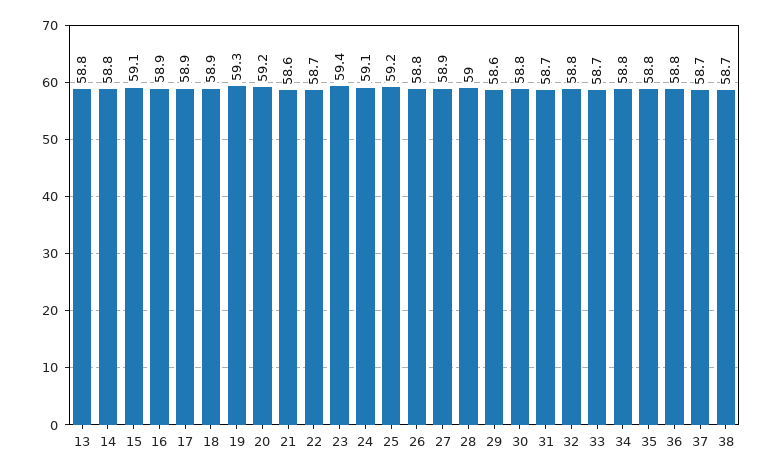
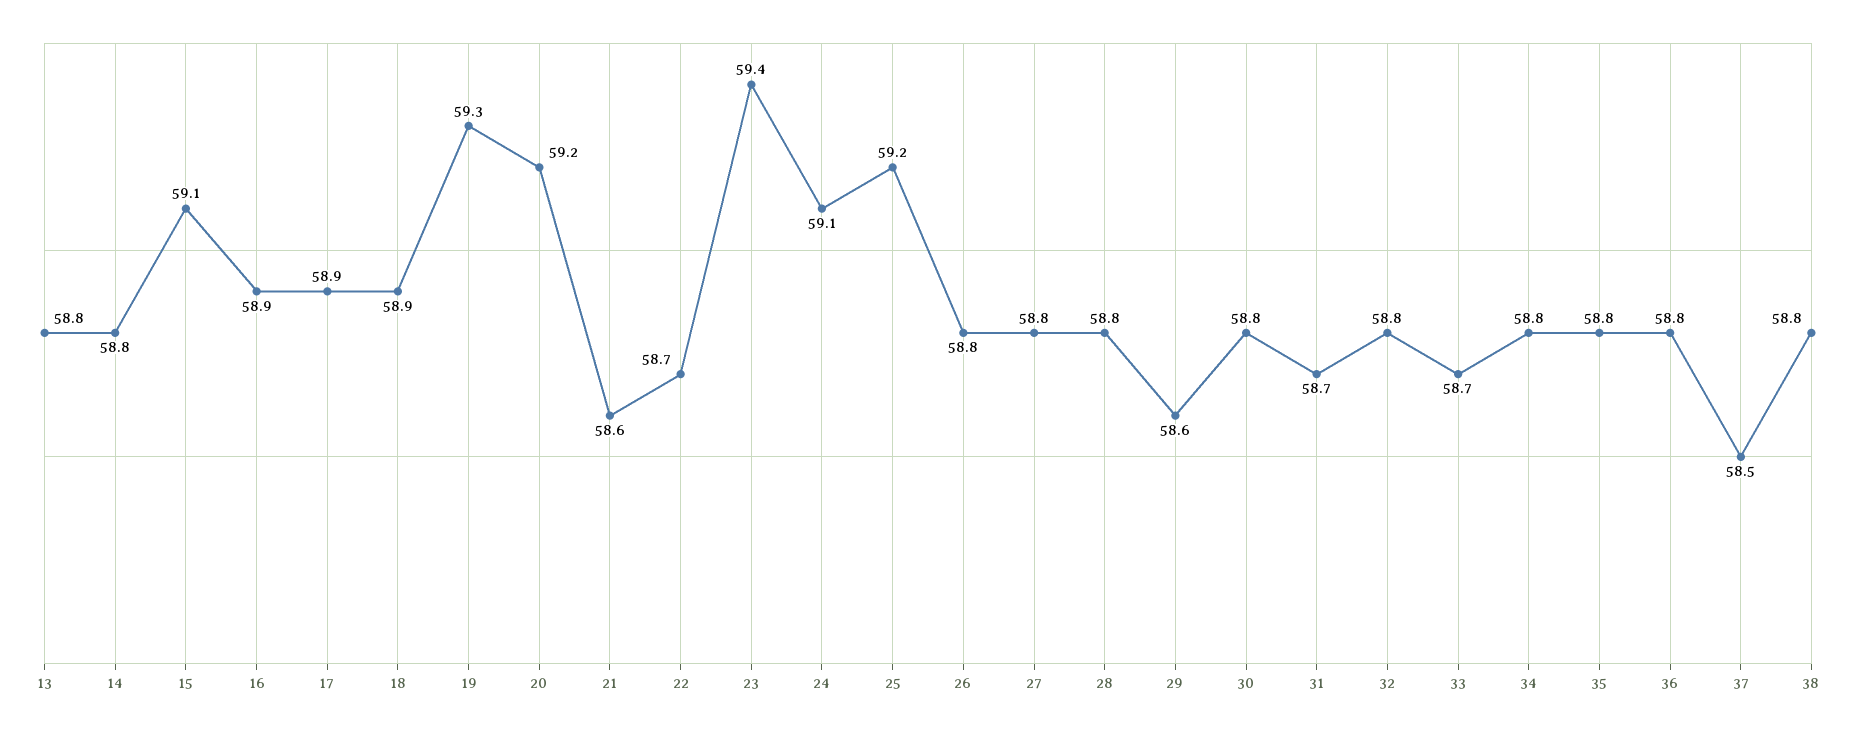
27: 58.9 -> 58.8
28: 59 -> 58.8
37: 58.7 -> 58.5
38: 58.7 -> 58.8

